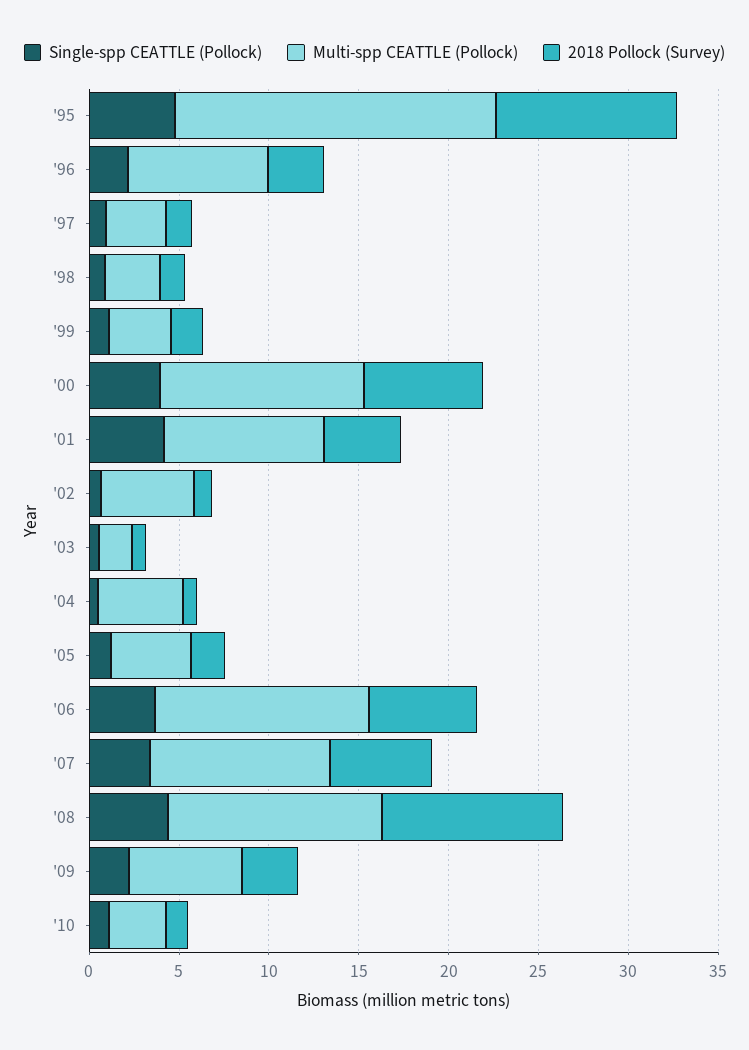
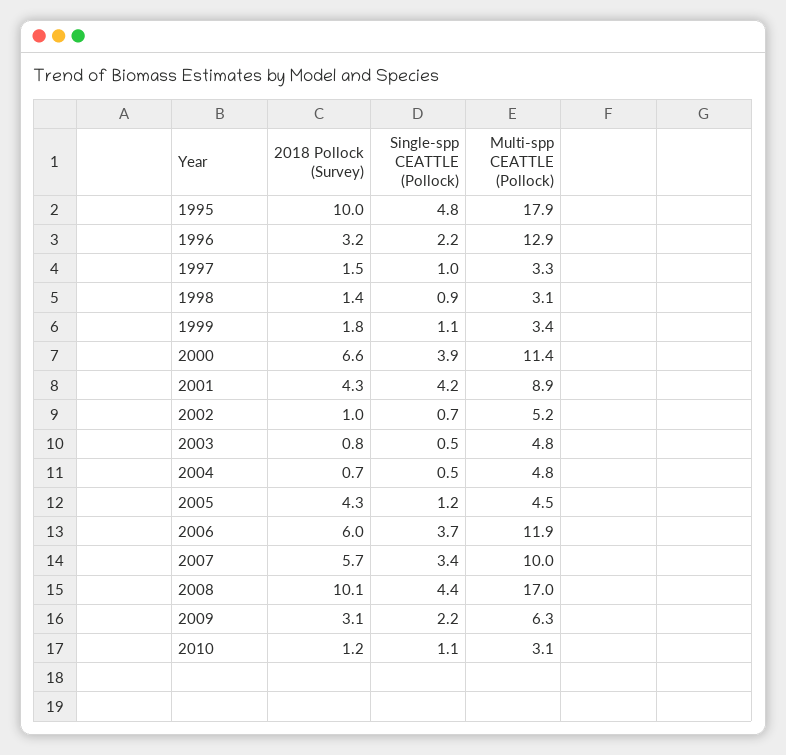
Multi-spp CEATTLE (Pollock), '96: 8 -> 12.9
Multi-spp CEATTLE (Pollock), '03: 2 -> 4.8
2018 Pollock (Survey), '05: 2 -> 4.3
Multi-spp CEATTLE (Pollock), '08: 12 -> 17

